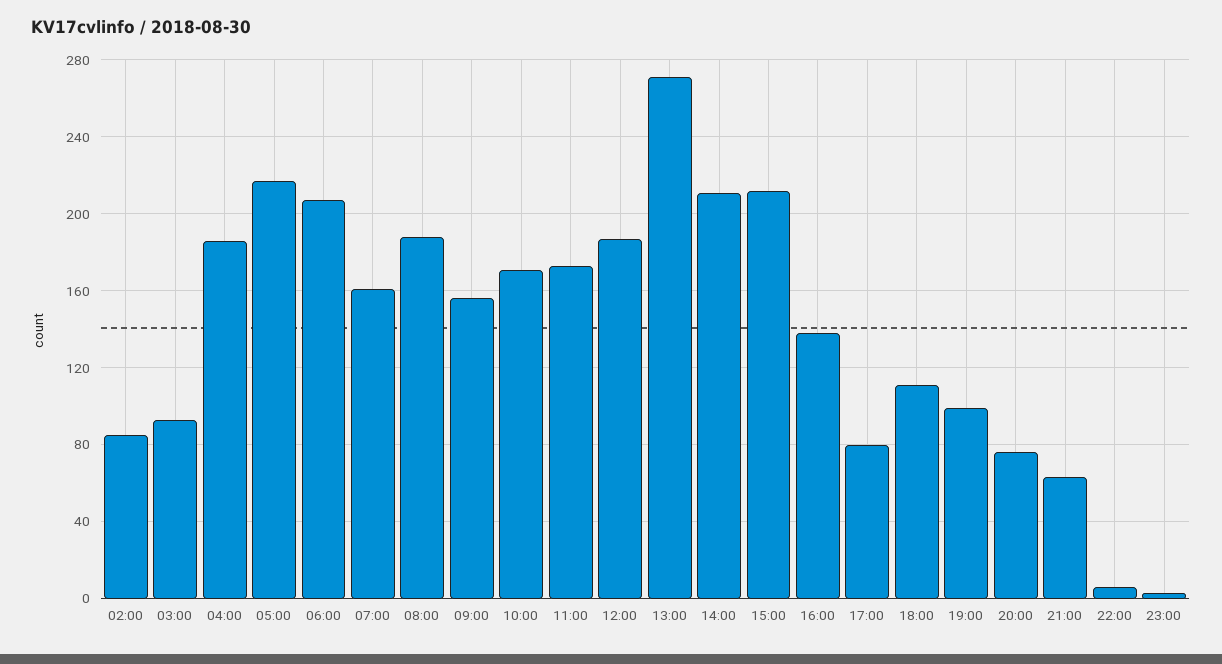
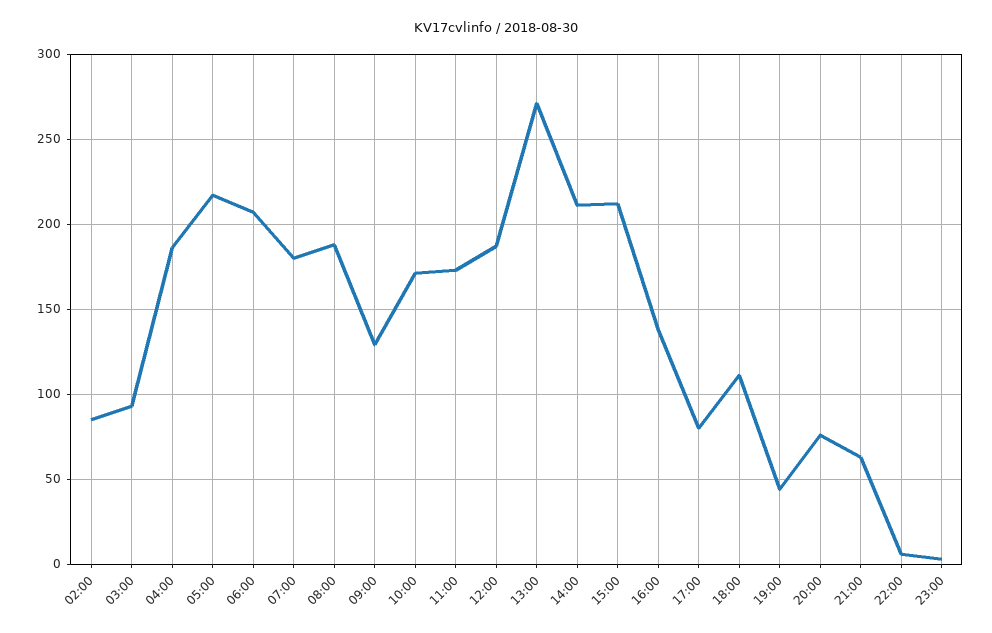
07:00: 160 -> 180
09:00: 155 -> 130
19:00: 100 -> 45

